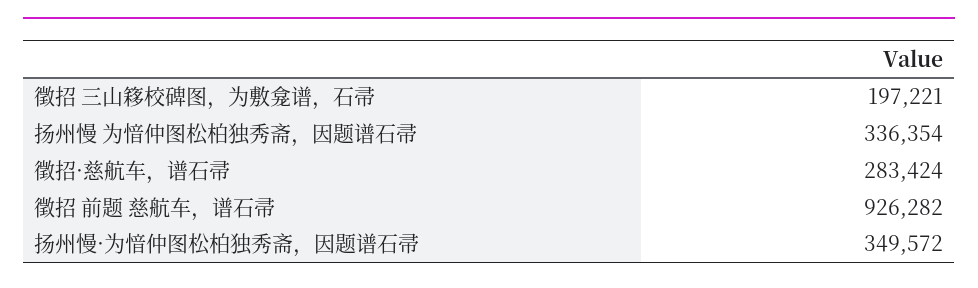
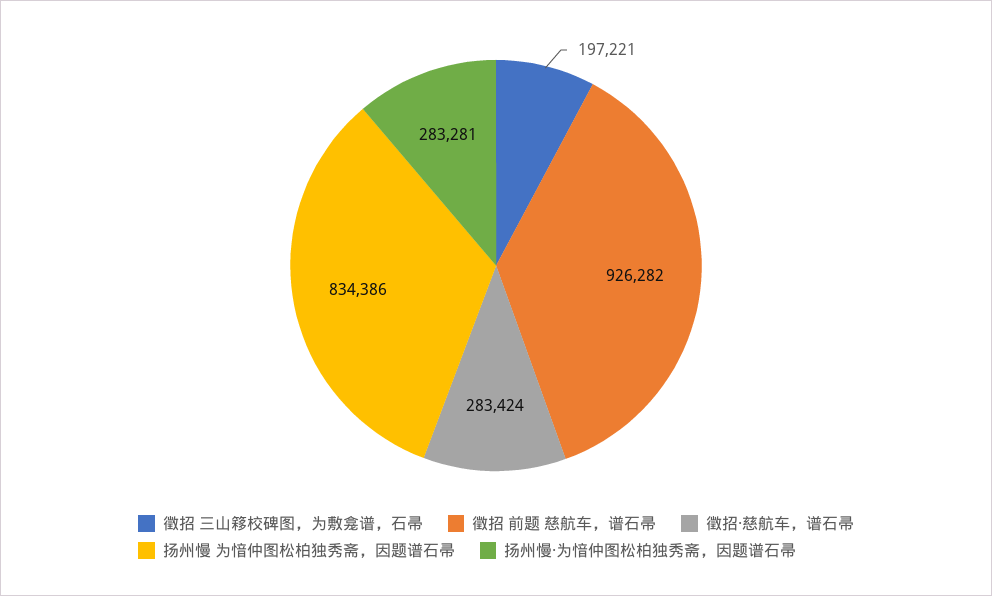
扬州慢 为愔仲图松柏独秀斋，因题谱石帚: 336354 -> 834386
扬州慢·为愔仲图松柏独秀斋，因题谱石帚: 349572 -> 283281

